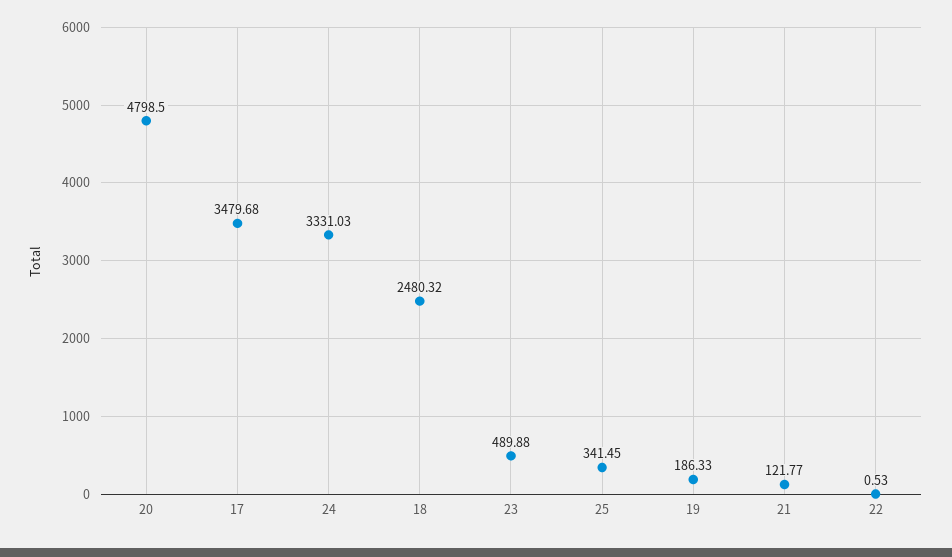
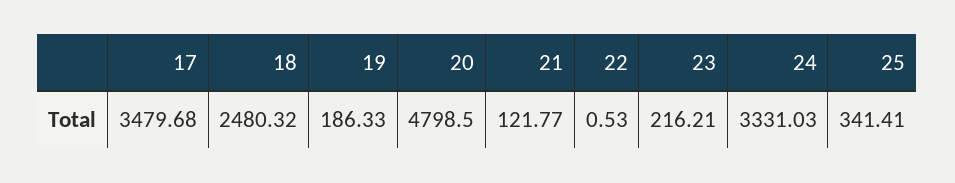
23: 489.88 -> 216.21
25: 341.45 -> 341.41

